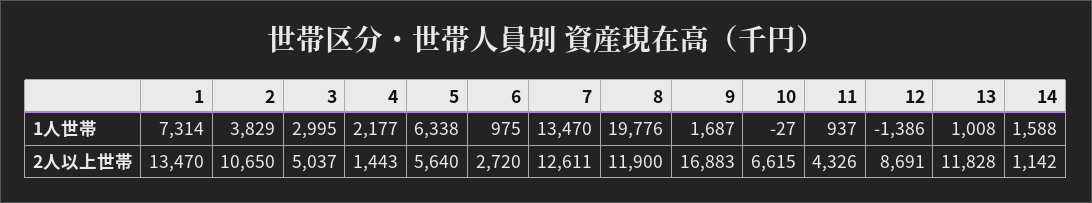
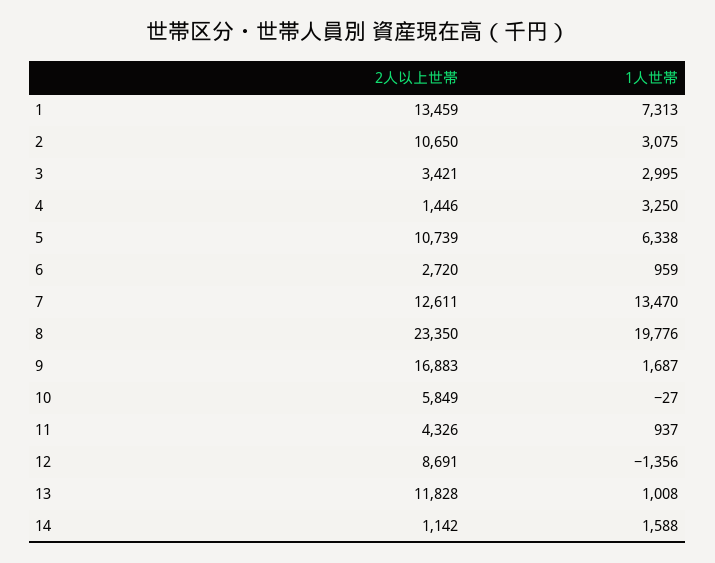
1, 1人世帯: 7314 -> 7313
2, 1人世帯: 3829 -> 3075
4, 1人世帯: 2177 -> 3250
6, 1人世帯: 975 -> 959
12, 1人世帯: -1386 -> -1356
1, 2人以上世帯: 13470 -> 13459
3, 2人以上世帯: 5037 -> 3421
4, 2人以上世帯: 1443 -> 1446
5, 2人以上世帯: 5640 -> 10739
8, 2人以上世帯: 11900 -> 23350
10, 2人以上世帯: 6615 -> 5849

